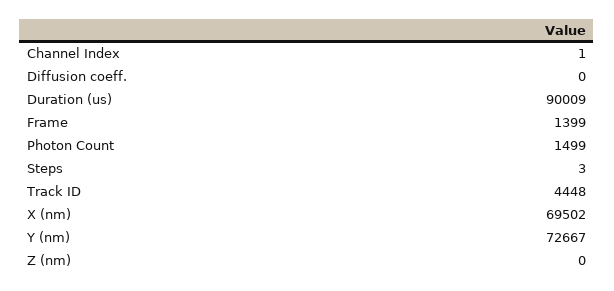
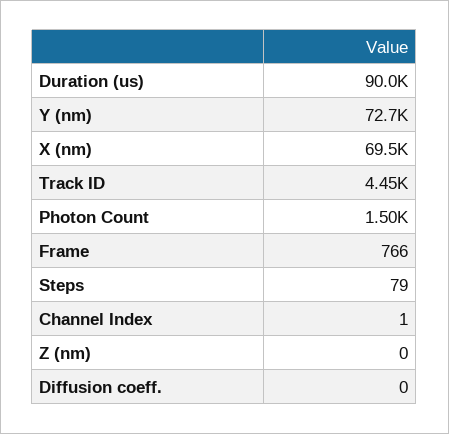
Frame: 1399 -> 766
Steps: 3 -> 79

